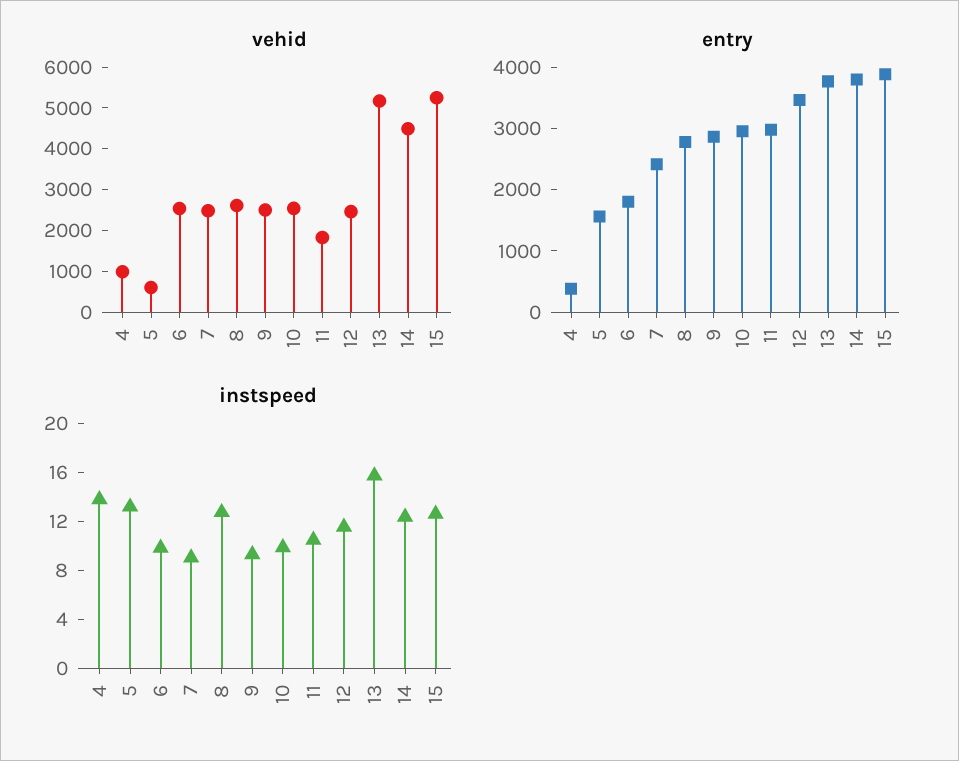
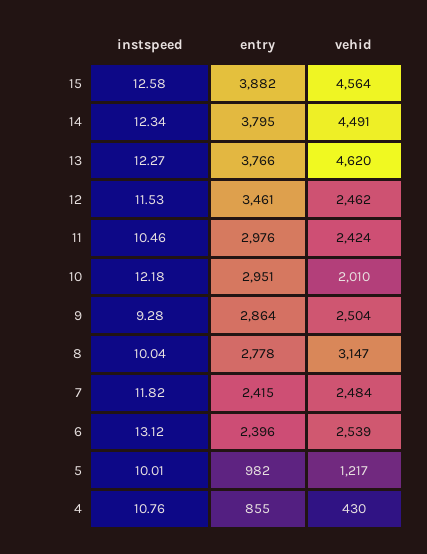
vehid, 4: 1000 -> 430
vehid, 5: 600 -> 1217
vehid, 8: 2600 -> 3147
vehid, 10: 2600 -> 2010
vehid, 11: 1800 -> 2424
vehid, 13: 5200 -> 4620
vehid, 15: 5200 -> 4564
entry, 4: 400 -> 855
entry, 5: 1600 -> 982
entry, 6: 1800 -> 2396
instspeed, 4: 14 -> 10.76
instspeed, 5: 13 -> 10.01
instspeed, 6: 10 -> 13.12
instspeed, 7: 9 -> 11.82
instspeed, 8: 13 -> 10.04
instspeed, 10: 10 -> 12.18
instspeed, 13: 16 -> 12.27

